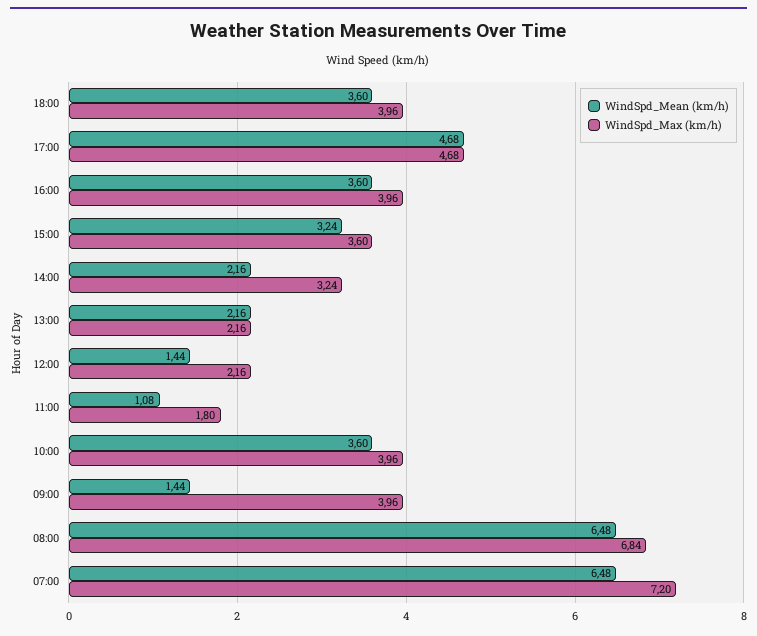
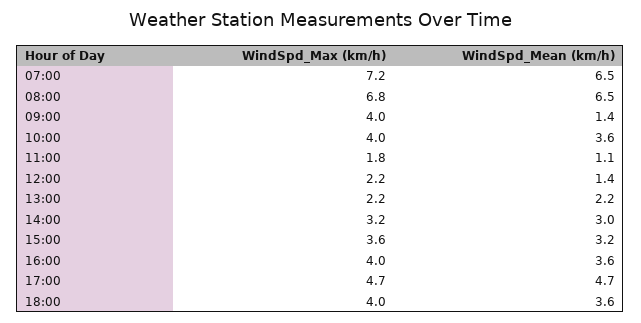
WindSpd_Mean (km/h), 14:00: 2.16 -> 3

